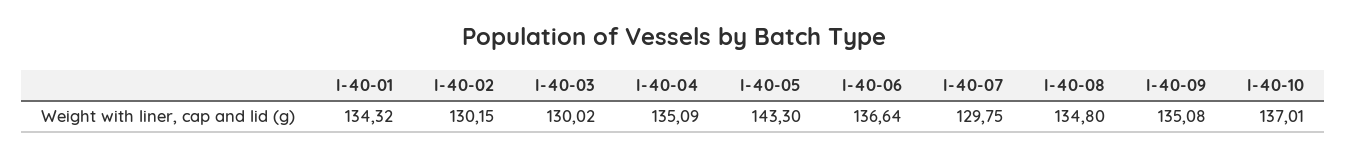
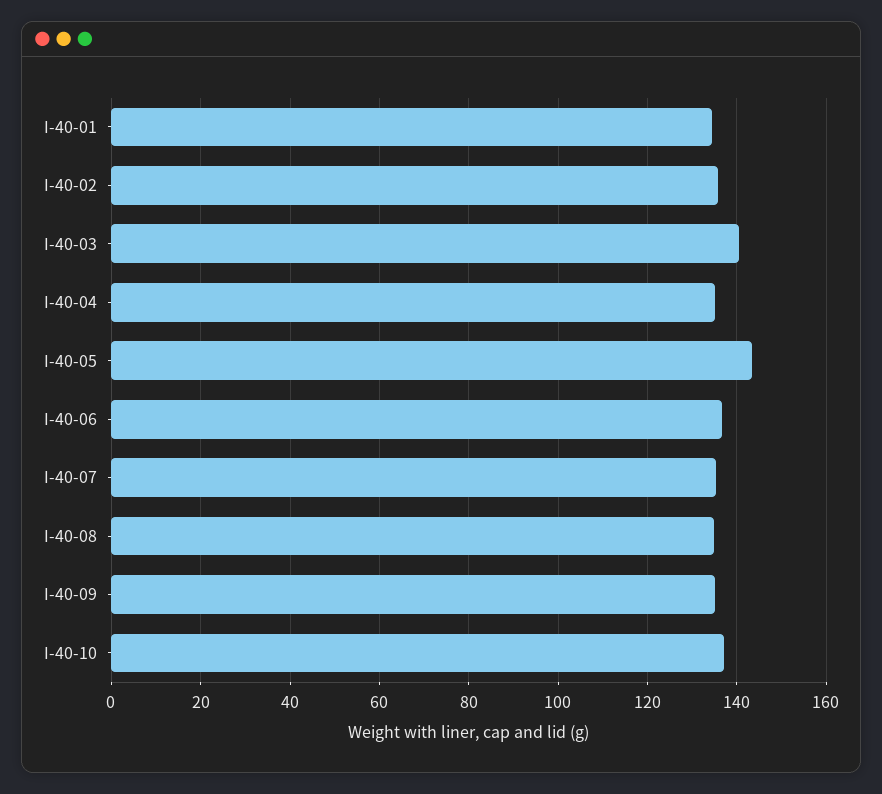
I-40-02: 130.15 -> 136
I-40-03: 130.02 -> 140
I-40-07: 129.75 -> 136

